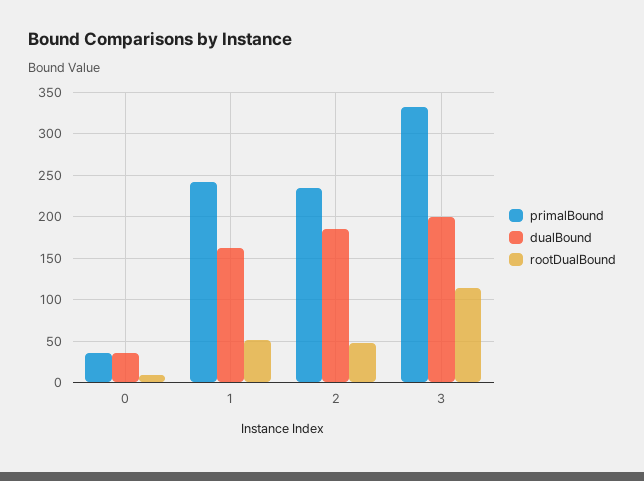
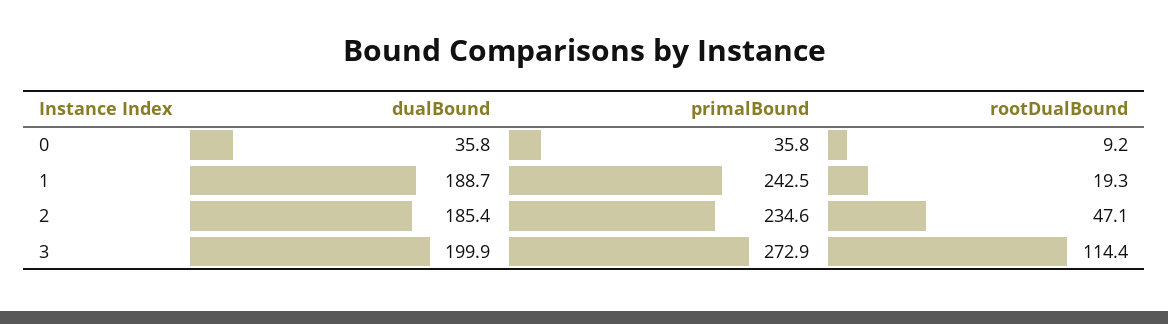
dualBound, 1: 160 -> 188.7
rootDualBound, 1: 50 -> 19.3
primalBound, 3: 330 -> 272.9

